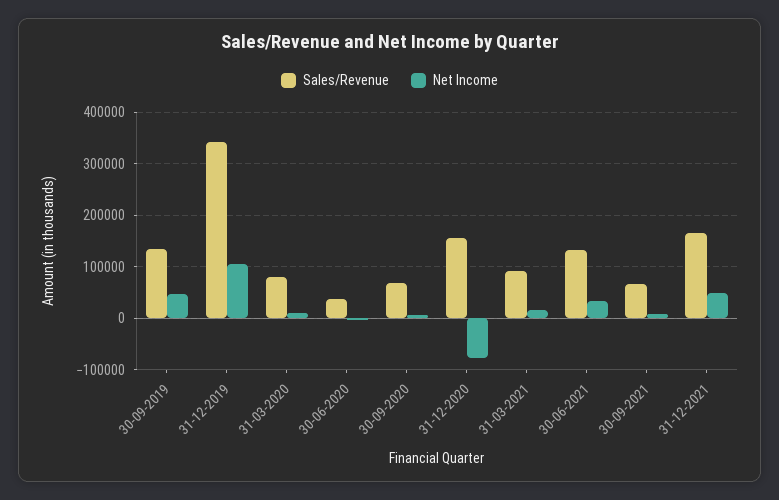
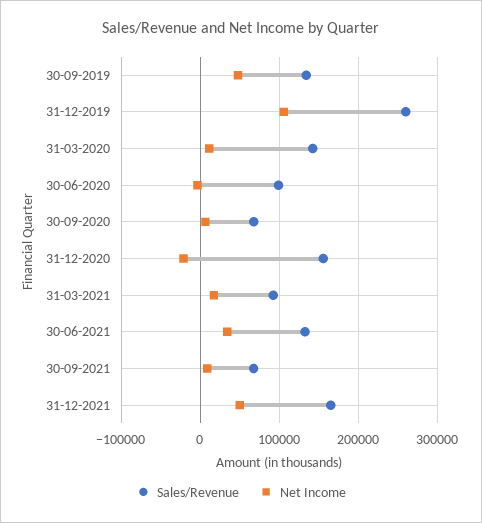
Sales/Revenue, 31-12-2019: 340000 -> 260000
Sales/Revenue, 31-03-2020: 80000 -> 140000
Sales/Revenue, 30-06-2020: 40000 -> 100000
Net Income, 31-12-2020: -80000 -> -20000

